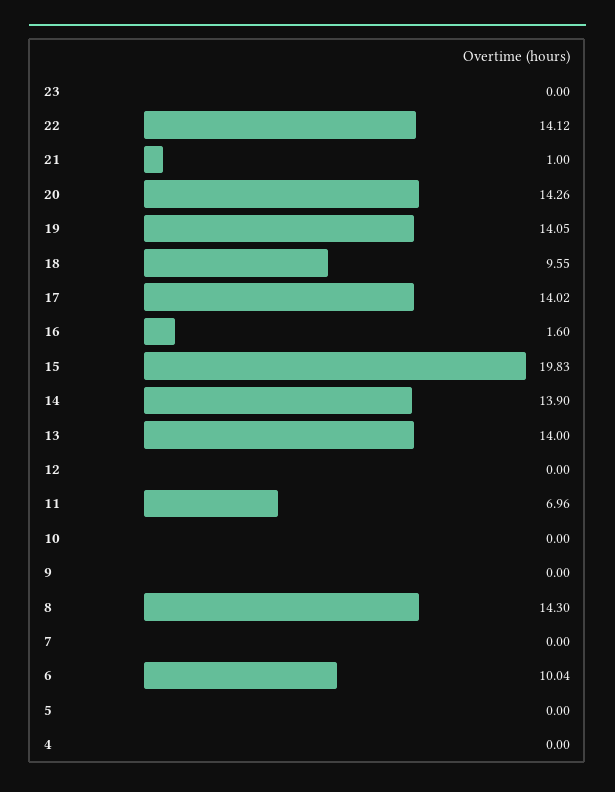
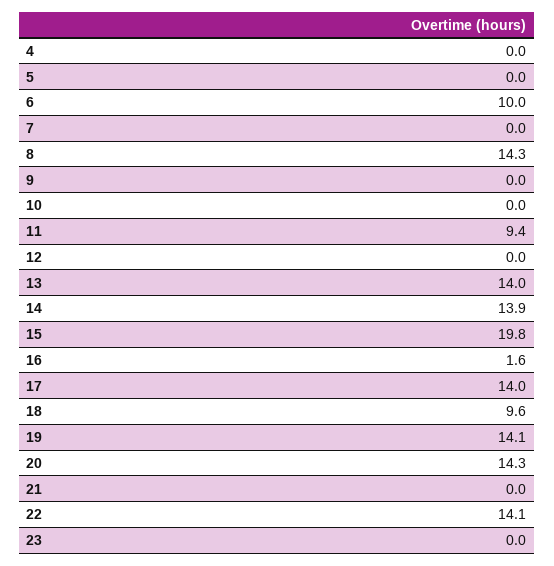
21: 1 -> 0
11: 6.96 -> 9.4

